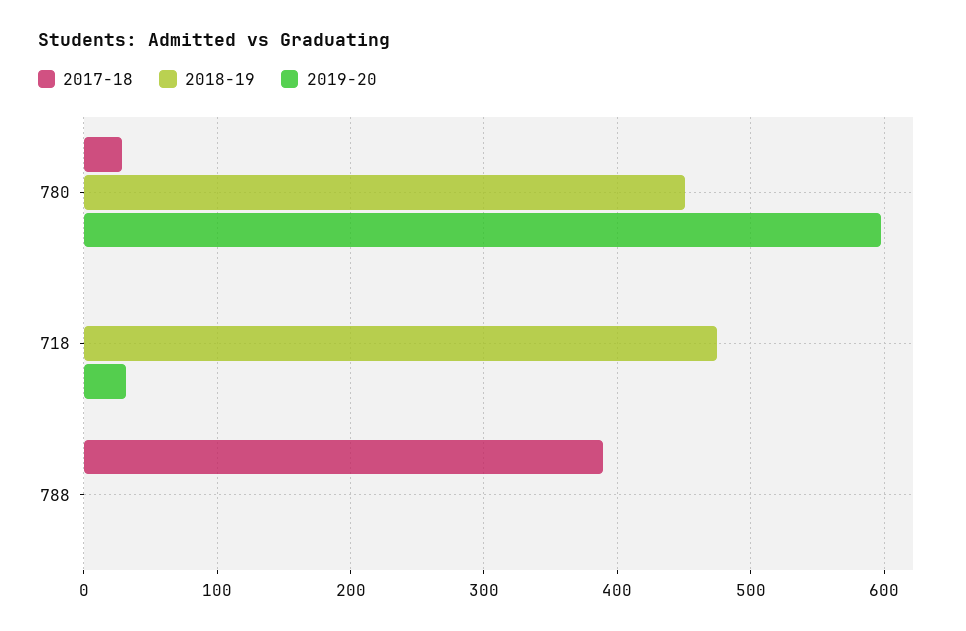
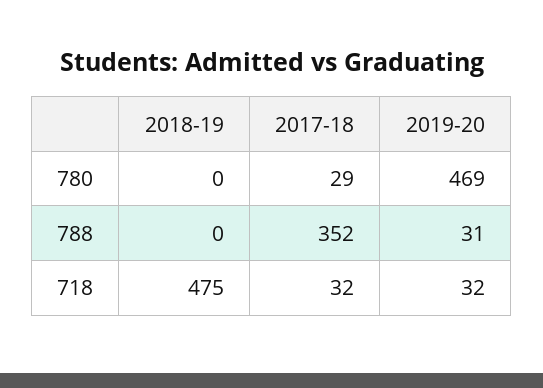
2018-19, 780: 450 -> 0
2019-20, 780: 600 -> 469
2017-18, 718: 0 -> 32
2017-18, 788: 390 -> 352
2019-20, 788: 0 -> 31

